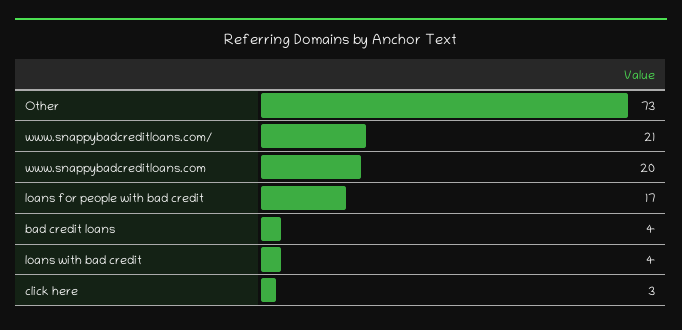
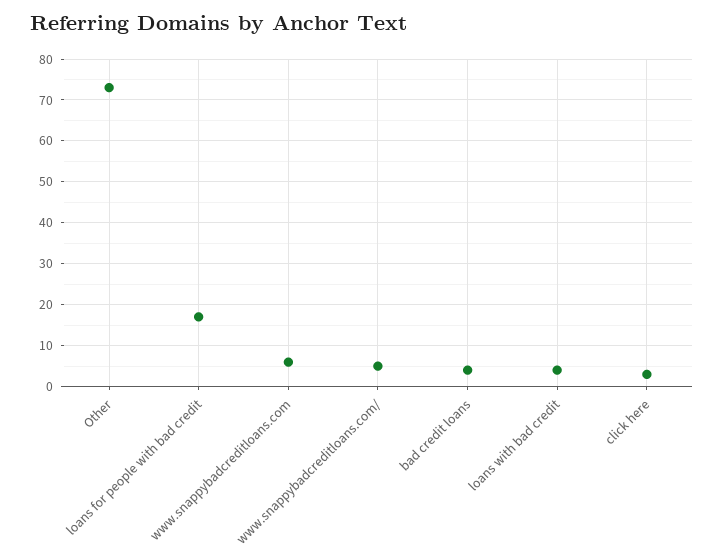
www.snappybadcreditloans.com/: 21 -> 5
www.snappybadcreditloans.com: 20 -> 5

